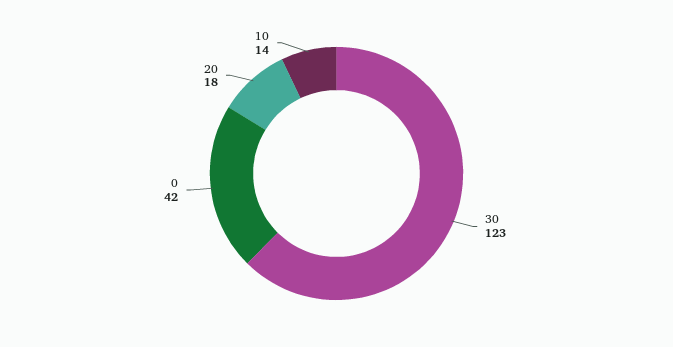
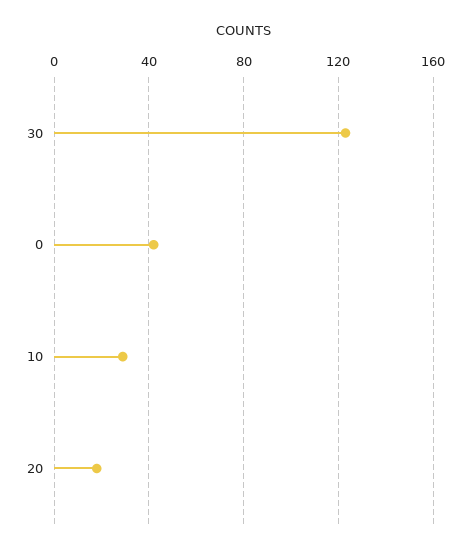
10: 14 -> 30

